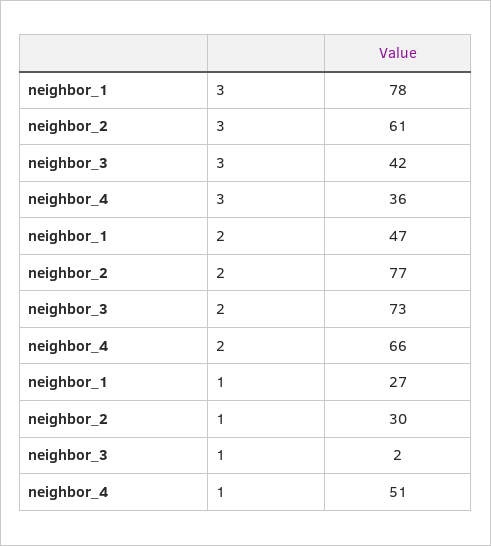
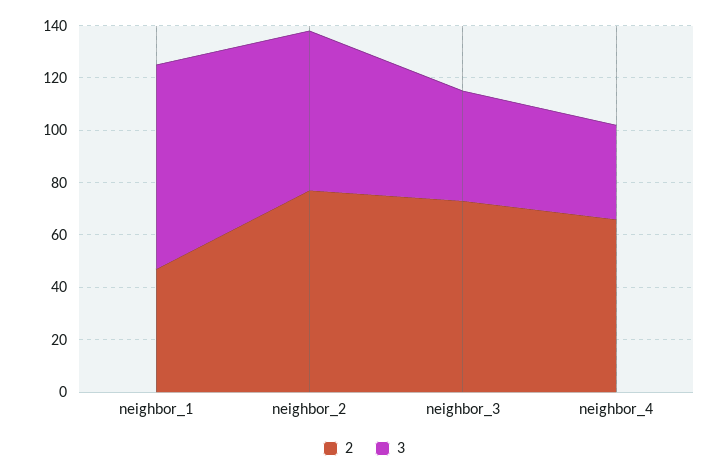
1, neighbor_1: 27 -> none
1, neighbor_2: 30 -> none
1, neighbor_3: 2 -> none
1, neighbor_4: 51 -> none

